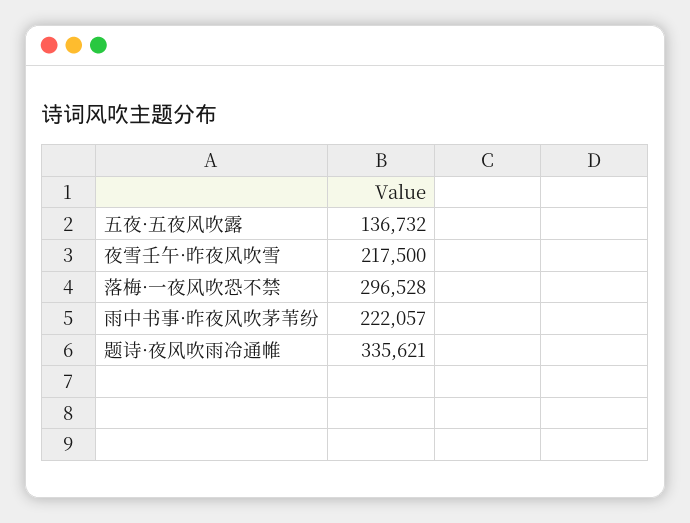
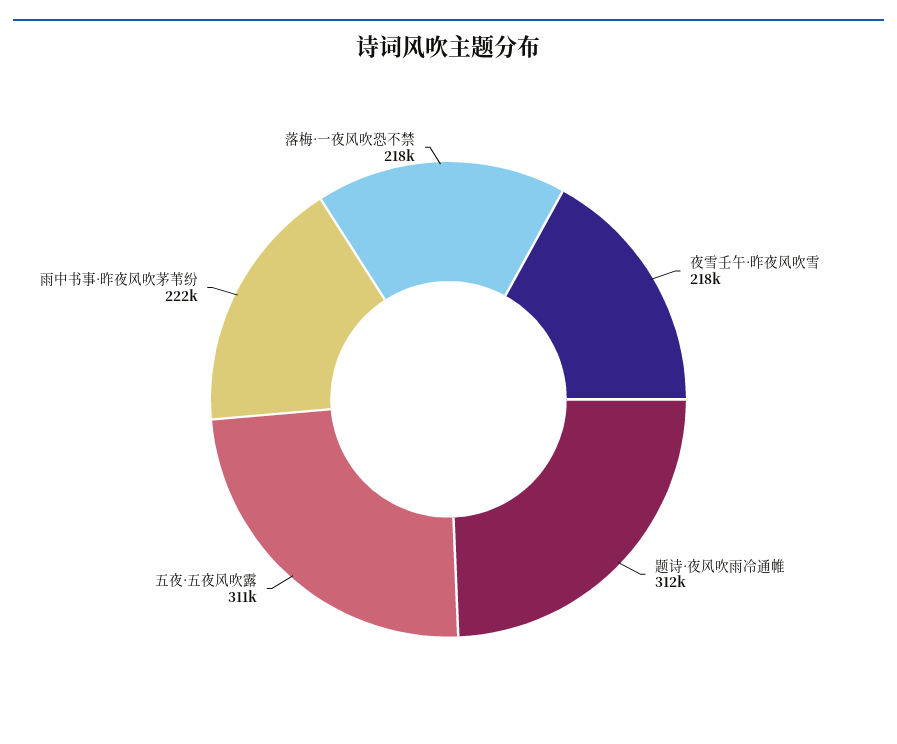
五夜·五夜风吹露: 136732 -> 311000
落梅·一夜风吹恐不禁: 296528 -> 218000
题诗·夜风吹雨冷通帷: 335621 -> 312000

